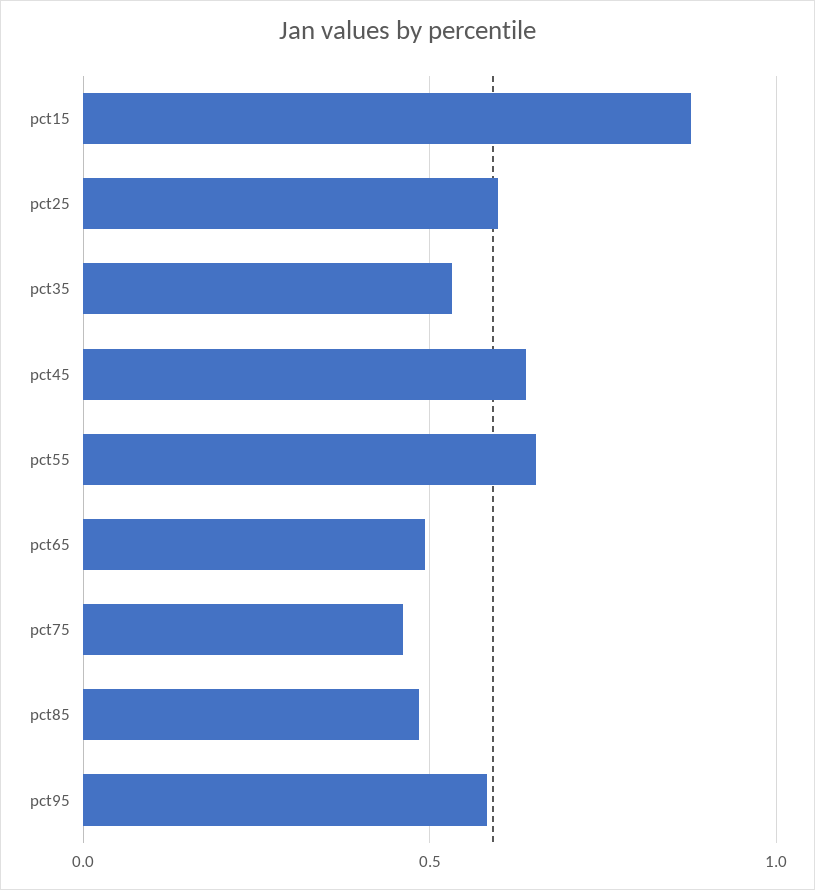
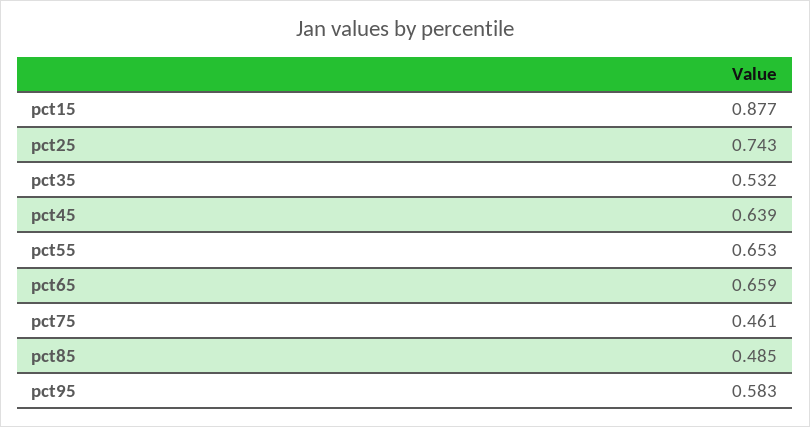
pct25: 0.6 -> 0.743
pct65: 0.5 -> 0.659

